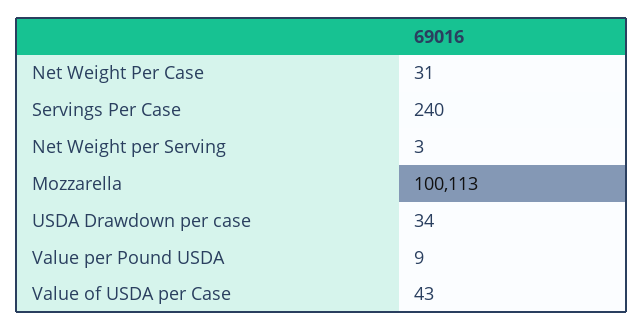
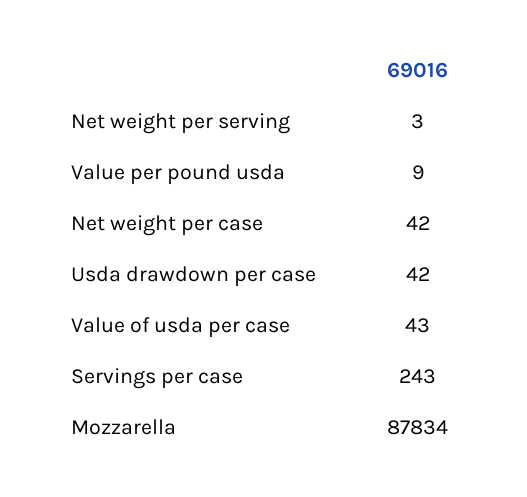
Net Weight Per Case: 31 -> 42
Servings Per Case: 240 -> 243
Mozzarella: 100113 -> 87834
USDA Drawdown per case: 34 -> 42

